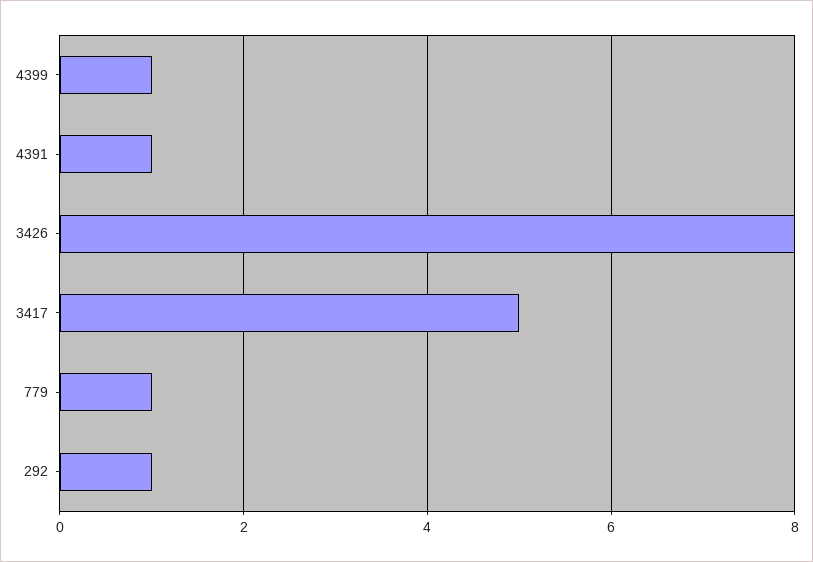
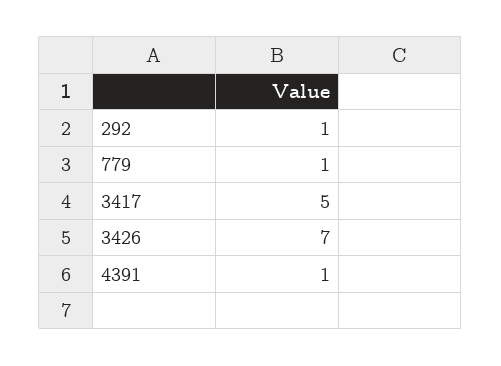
4399: 1 -> none
3426: 8 -> 7

